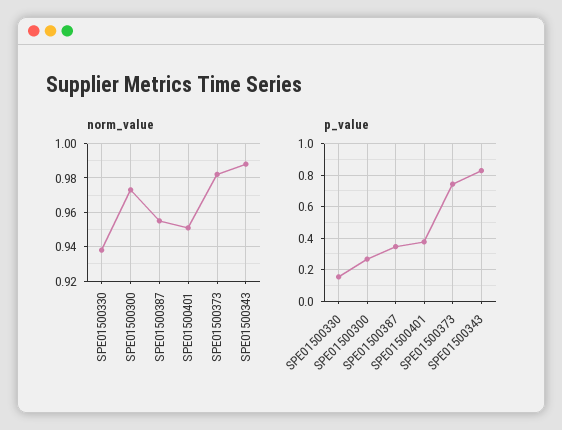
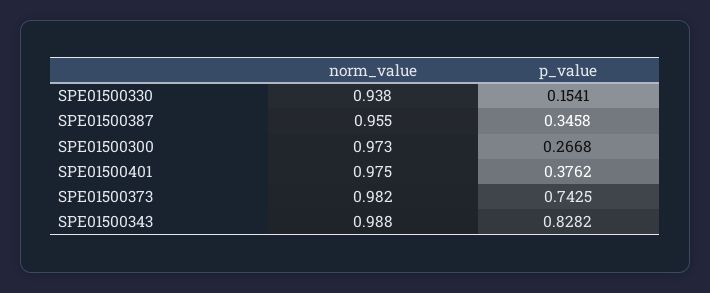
norm_value, SPE01500401: 0.95 -> 0.975

